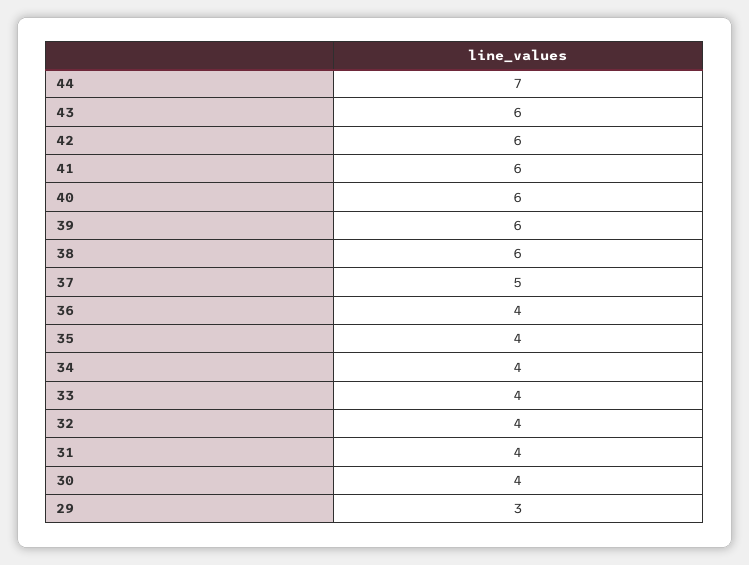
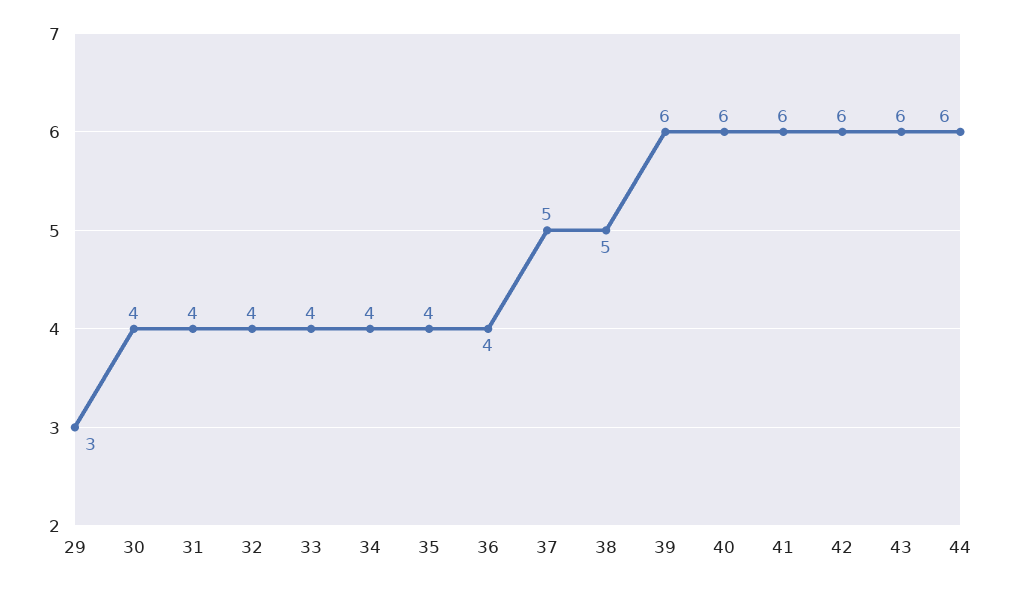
44: 7 -> 6
38: 6 -> 5

